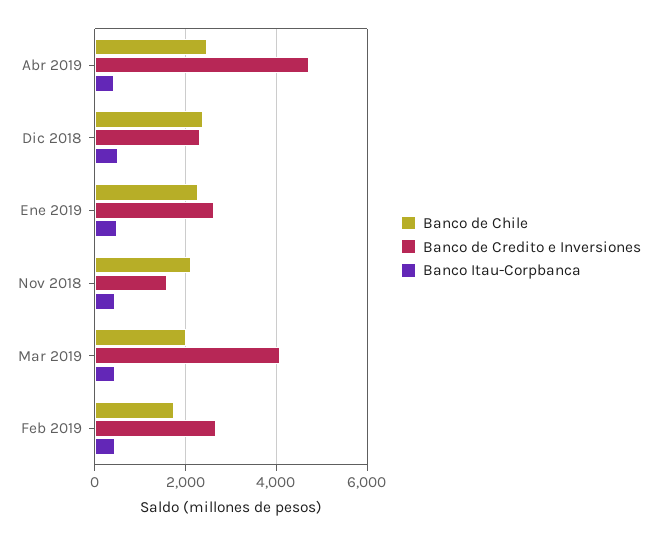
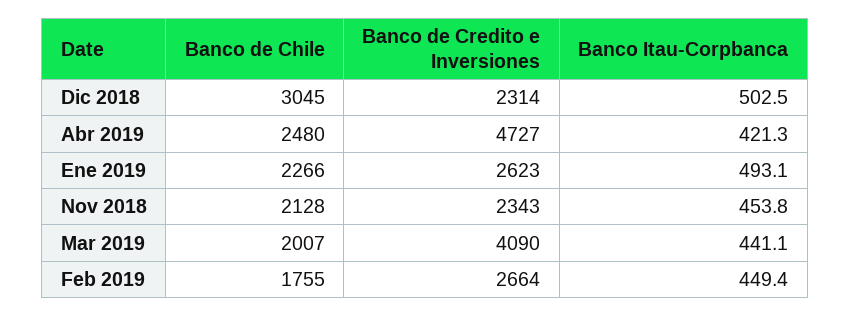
Banco de Chile, Dic 2018: 2400 -> 3045
Banco de Credito e Inversiones, Nov 2018: 1600 -> 2343

